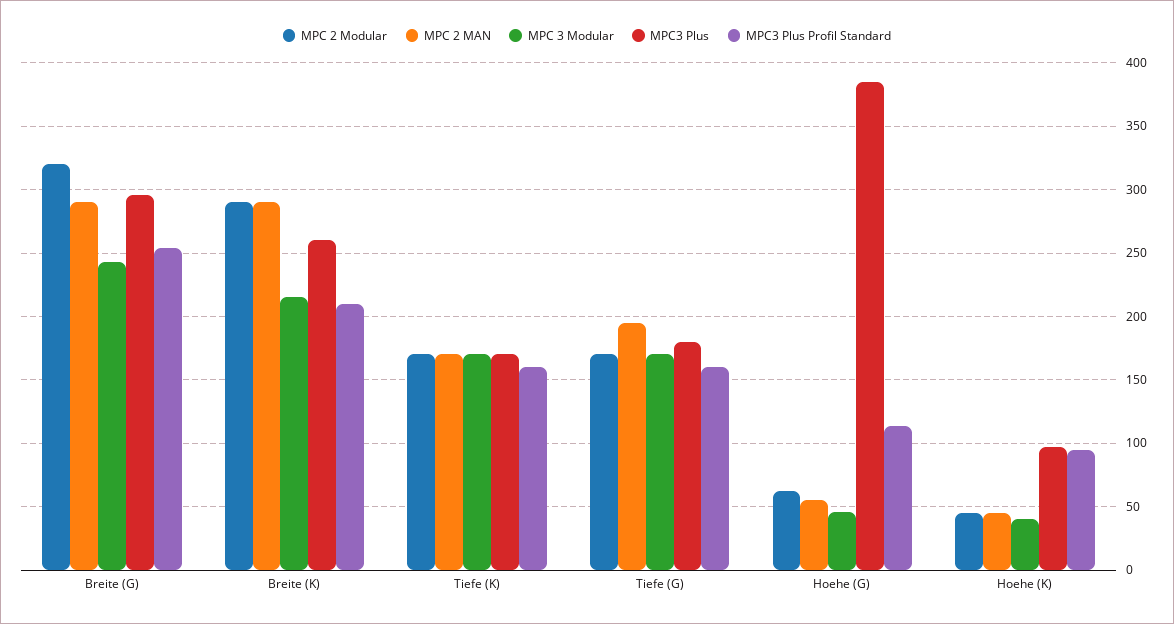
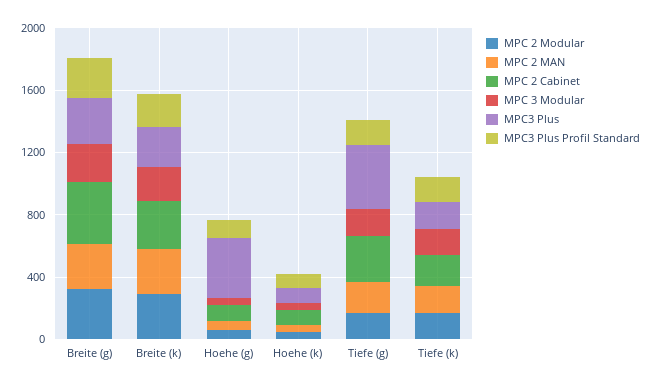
MPC3 Plus, Tiefe (G): 180 -> 400
MPC 2 Cabinet, Breite (G): none -> 400
MPC 2 Cabinet, Breite (K): none -> 300
MPC 2 Cabinet, Hoehe (G): none -> 100
MPC 2 Cabinet, Hoehe (K): none -> 100
MPC 2 Cabinet, Tiefe (G): none -> 300
MPC 2 Cabinet, Tiefe (K): none -> 200

